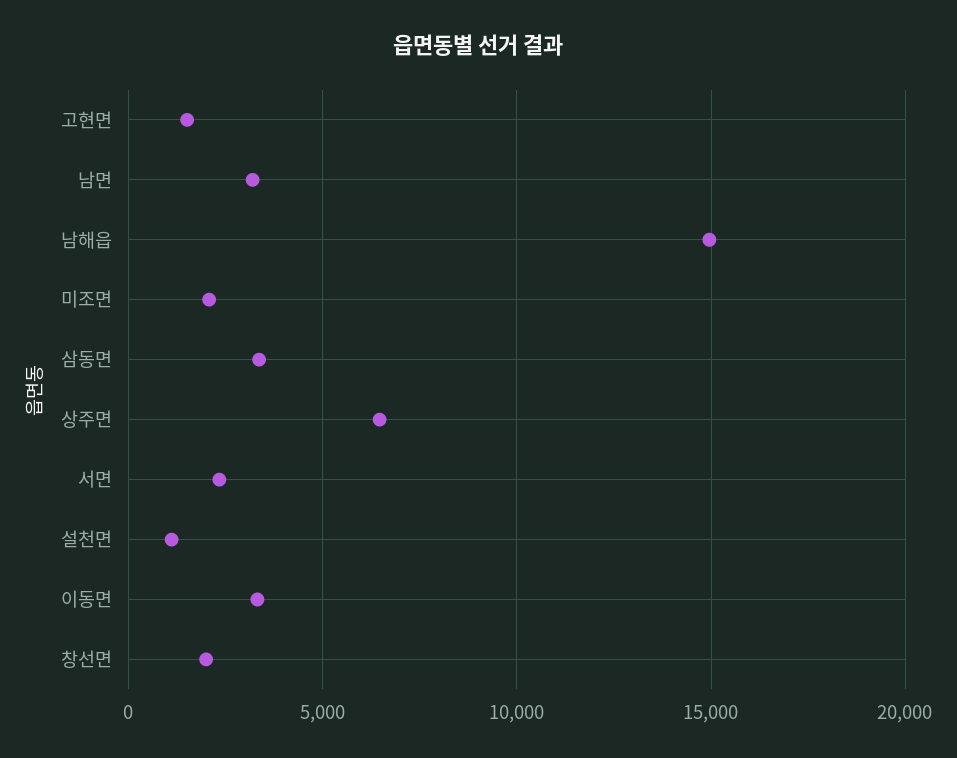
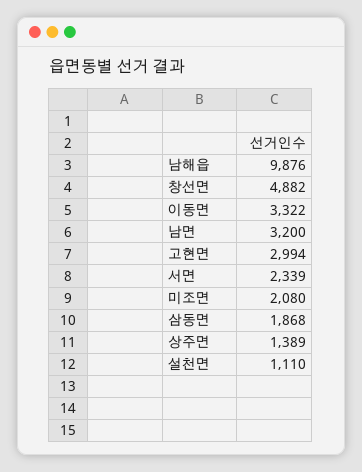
고현면: 1500 -> 2994
남해읍: 15000 -> 9876
삼동면: 3500 -> 1868
상주면: 6500 -> 1389
창선면: 2000 -> 4882

